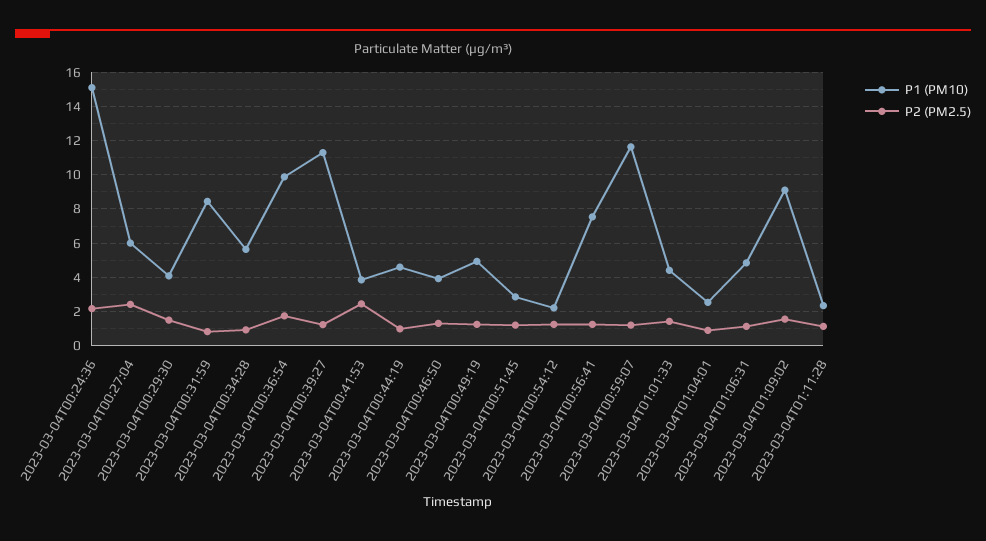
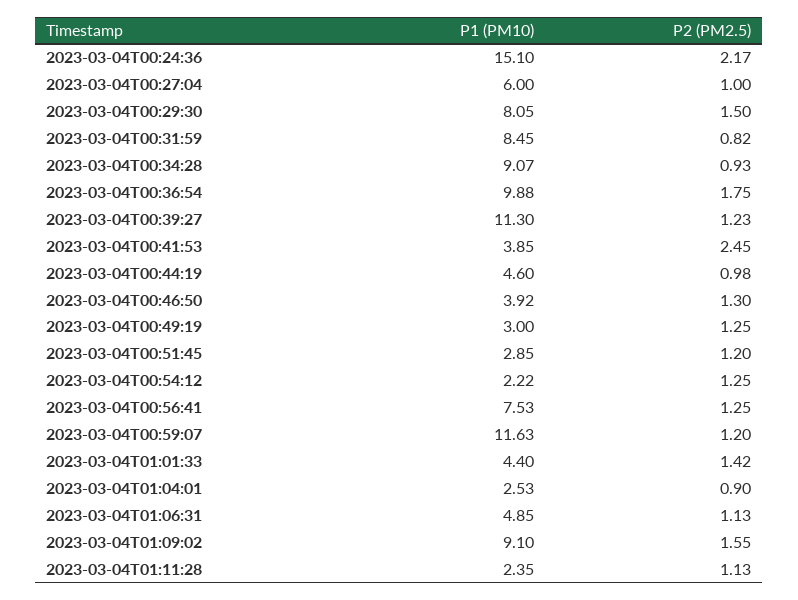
P2 (PM2.5), 2023-03-04T00:27:04: 2.5 -> 1
P1 (PM10), 2023-03-04T00:29:30: 4 -> 8.05
P1 (PM10), 2023-03-04T00:34:28: 5.5 -> 9.07
P1 (PM10), 2023-03-04T00:49:19: 5 -> 3

